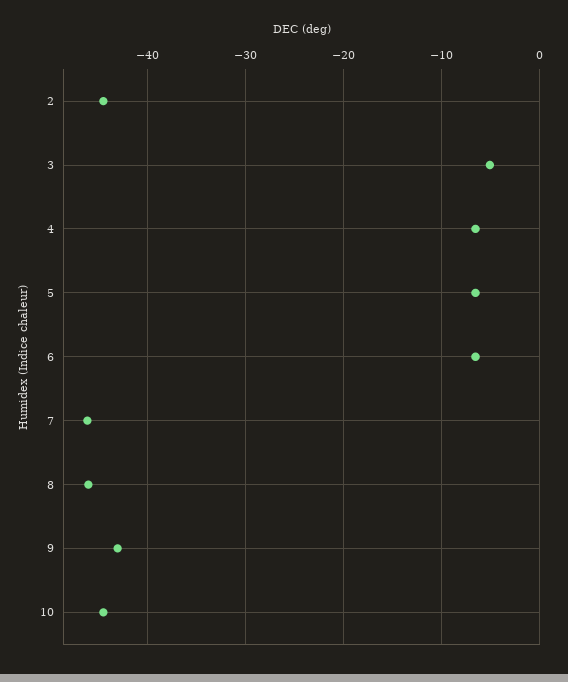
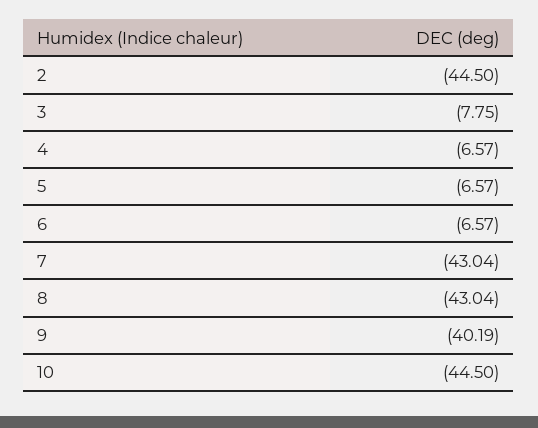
3: -5 -> -7.75
7: -46 -> -43.04
8: -46 -> -43.04
9: -43 -> -40.19

